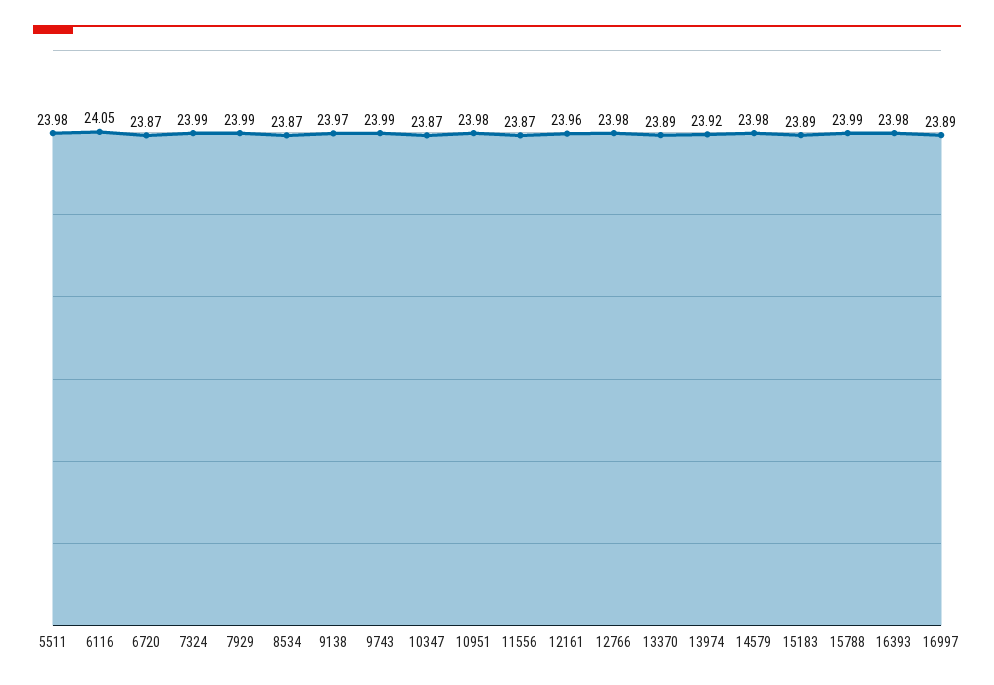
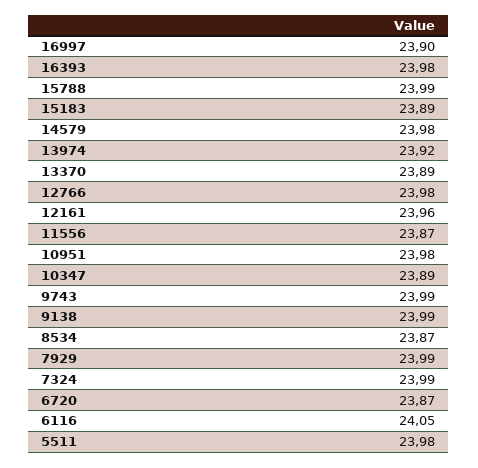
9138: 23.97 -> 23.99
10347: 23.87 -> 23.89
16997: 23.89 -> 23.9

